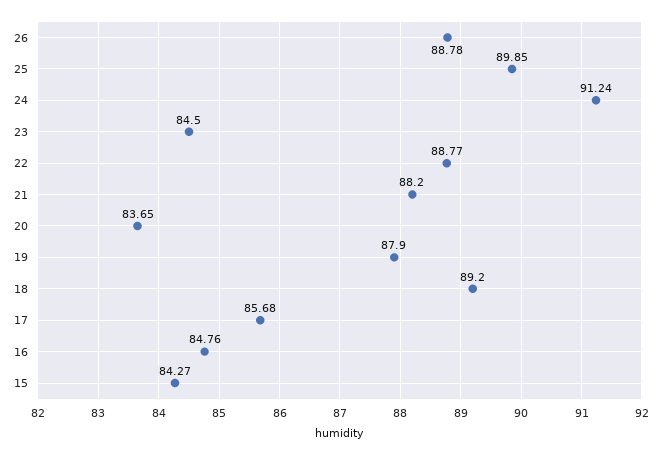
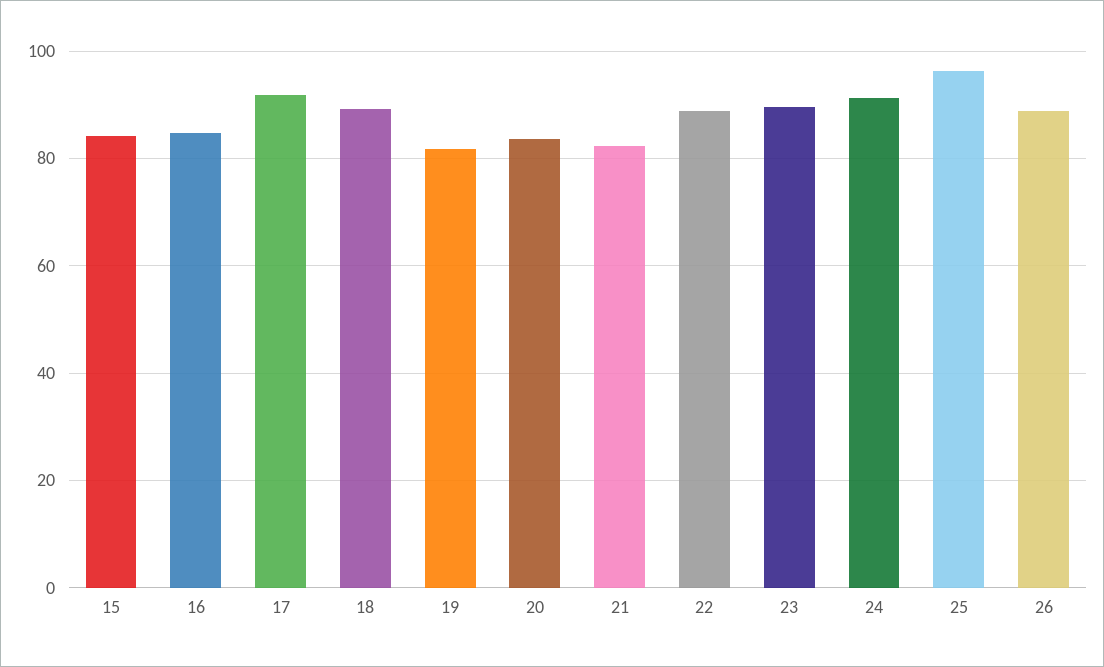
25: 89.85 -> 96
23: 84.5 -> 90
21: 88.2 -> 82
19: 87.9 -> 82
17: 85.68 -> 92

